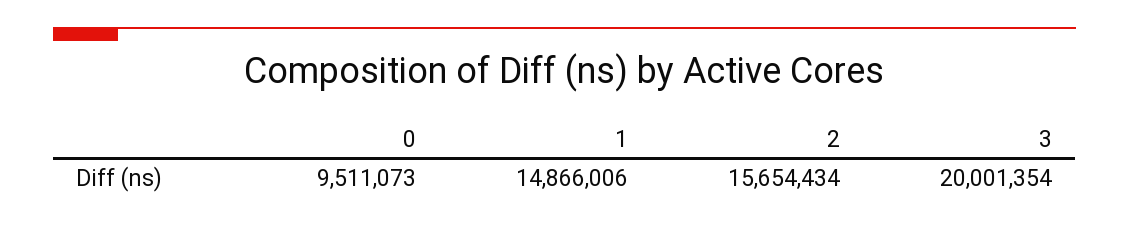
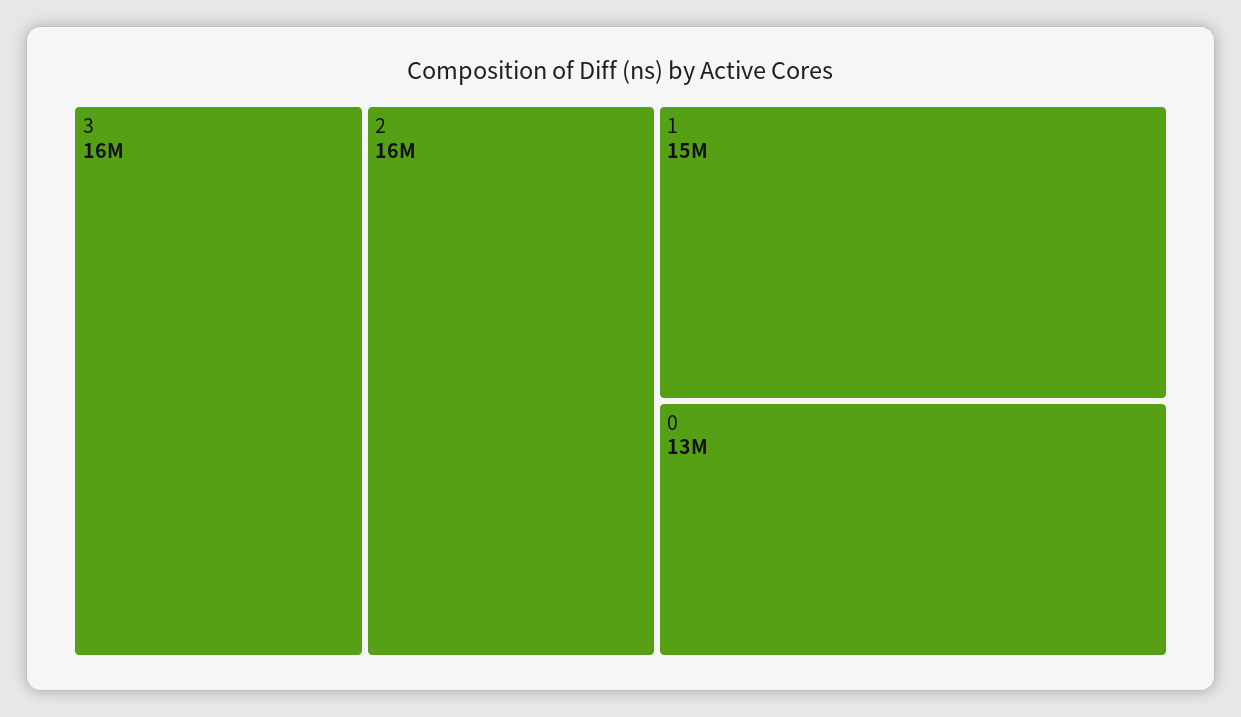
0: 9511073 -> 13000000
3: 20001354 -> 16000000

